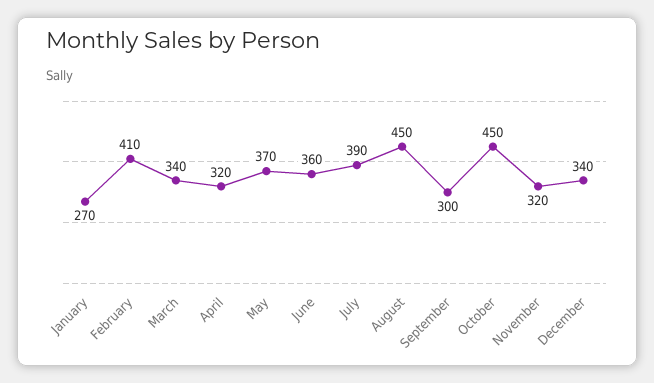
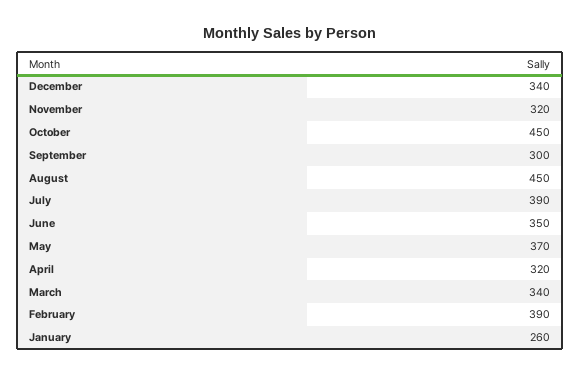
January: 270 -> 260
February: 410 -> 390
June: 360 -> 350

